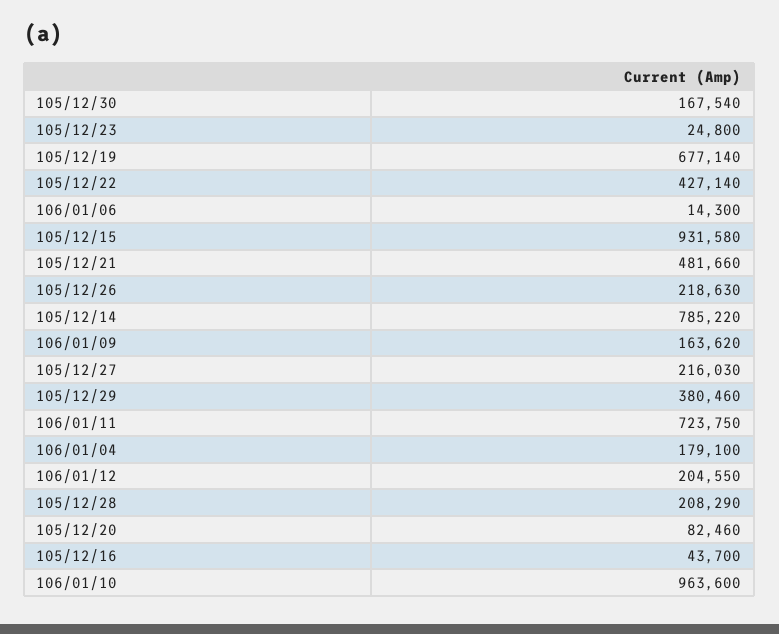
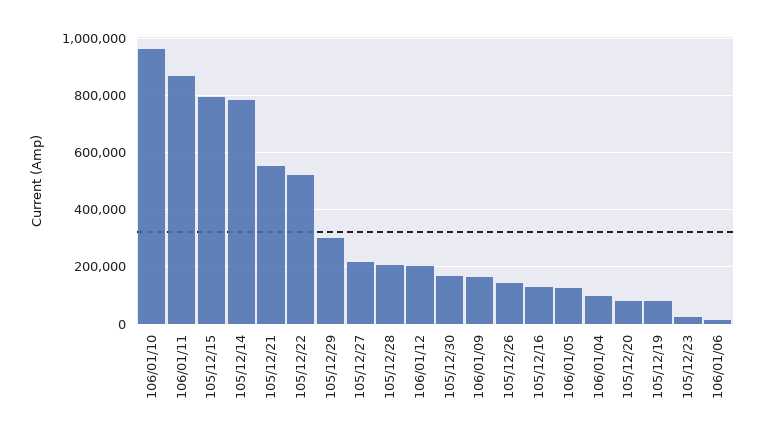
105/12/19: 677140 -> 75000
105/12/22: 427140 -> 525000
105/12/15: 931580 -> 800000
105/12/21: 481660 -> 550000
105/12/26: 218630 -> 150000
105/12/29: 380460 -> 300000
106/01/11: 723750 -> 875000
106/01/04: 179100 -> 100000
105/12/16: 43700 -> 125000
106/01/05: none -> 125000

